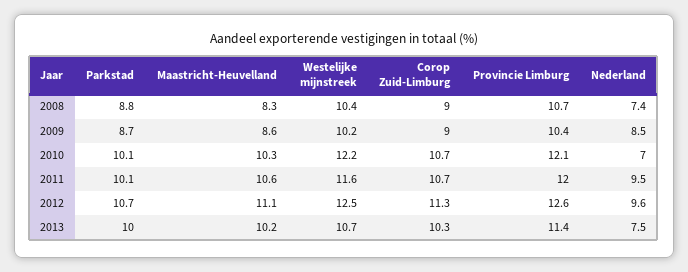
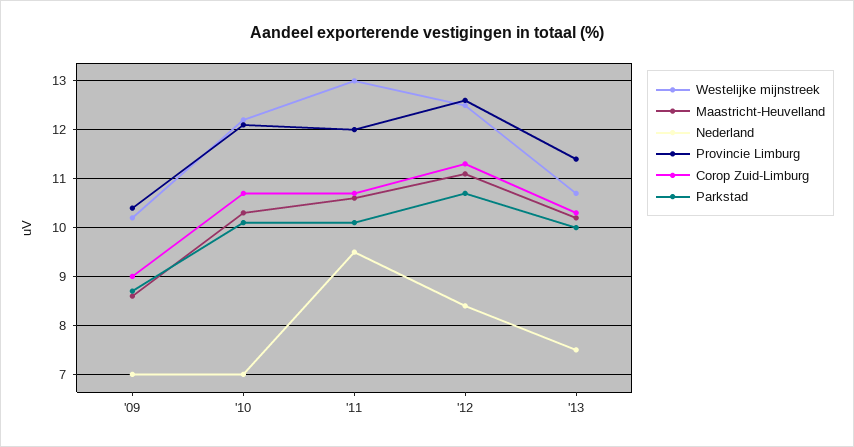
Parkstad, 2008: 8.8 -> none
Maastricht-Heuvelland, 2008: 8.3 -> none
Westelijke mijnstreek, 2008: 10.4 -> none
Corop Zuid-Limburg, 2008: 9 -> none
Provincie Limburg, 2008: 10.7 -> none
Nederland, 2008: 7.4 -> none
Nederland, 2009: 8.5 -> 7
Westelijke mijnstreek, 2011: 11.6 -> 13
Nederland, 2012: 9.6 -> 8.5

